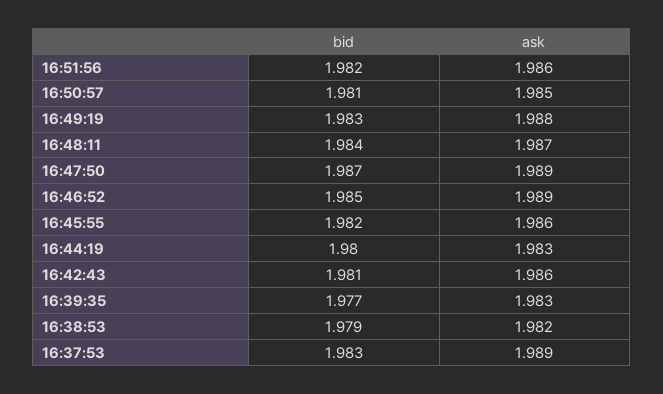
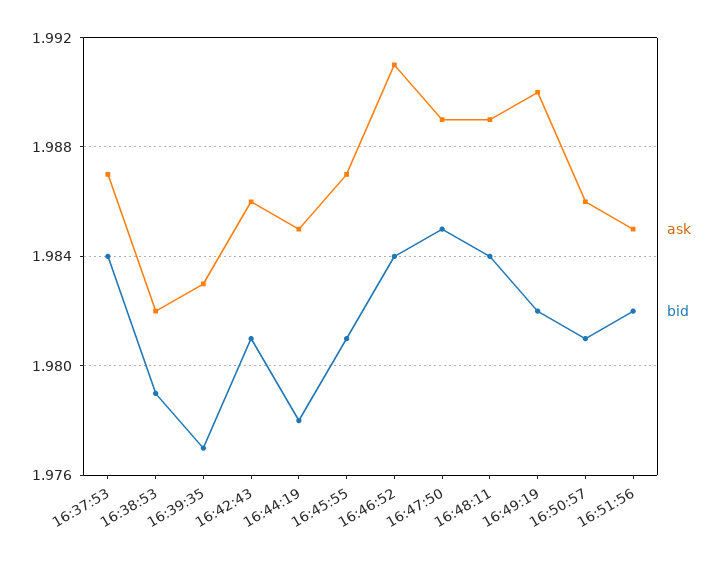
ask, 16:51:56: 1.986 -> 1.985
ask, 16:50:57: 1.985 -> 1.986
bid, 16:49:19: 1.983 -> 1.982
ask, 16:49:19: 1.988 -> 1.99
ask, 16:48:11: 1.987 -> 1.989
bid, 16:47:50: 1.987 -> 1.985
bid, 16:46:52: 1.985 -> 1.984
ask, 16:46:52: 1.989 -> 1.991
bid, 16:45:55: 1.982 -> 1.981
ask, 16:45:55: 1.986 -> 1.987
bid, 16:44:19: 1.98 -> 1.978
ask, 16:44:19: 1.983 -> 1.985
bid, 16:37:53: 1.983 -> 1.984
ask, 16:37:53: 1.989 -> 1.987

